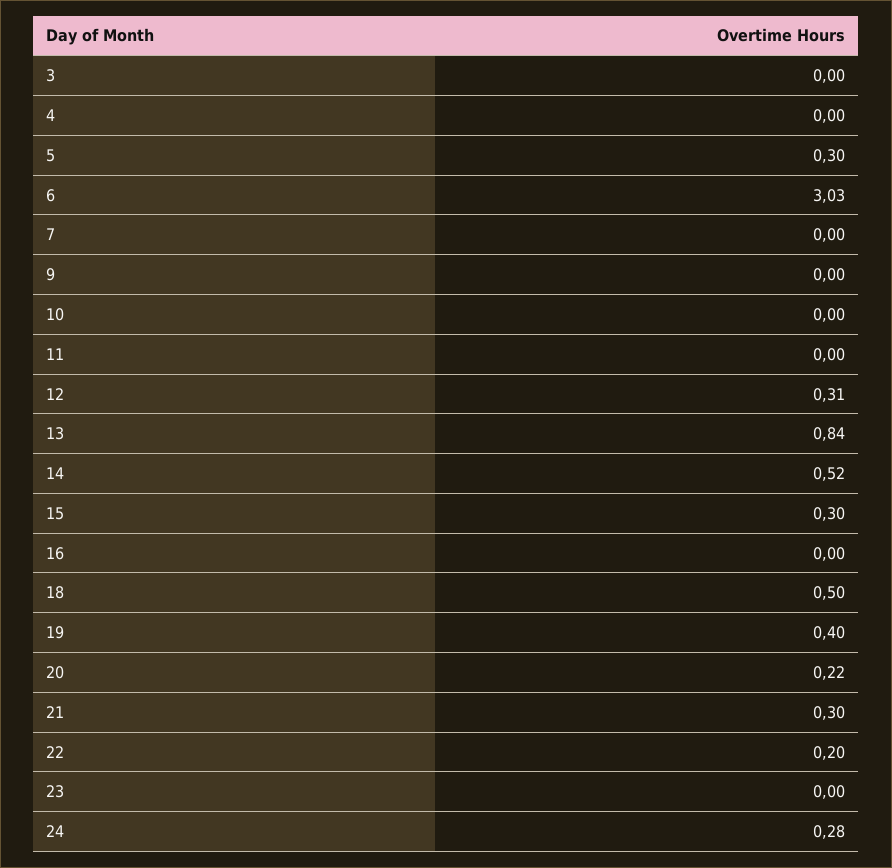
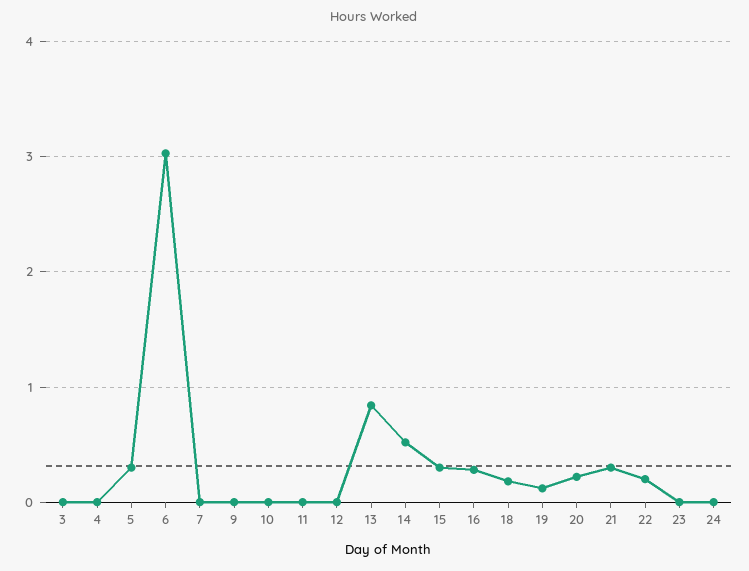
12: 0.31 -> 0
16: 0 -> 0.3
18: 0.5 -> 0.2
19: 0.4 -> 0.1
24: 0.28 -> 0

